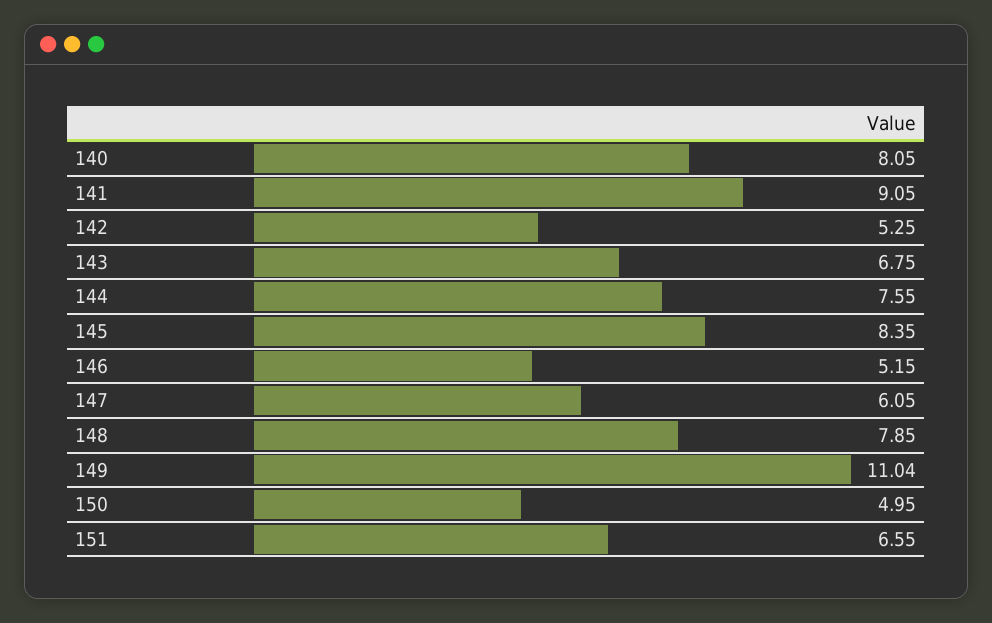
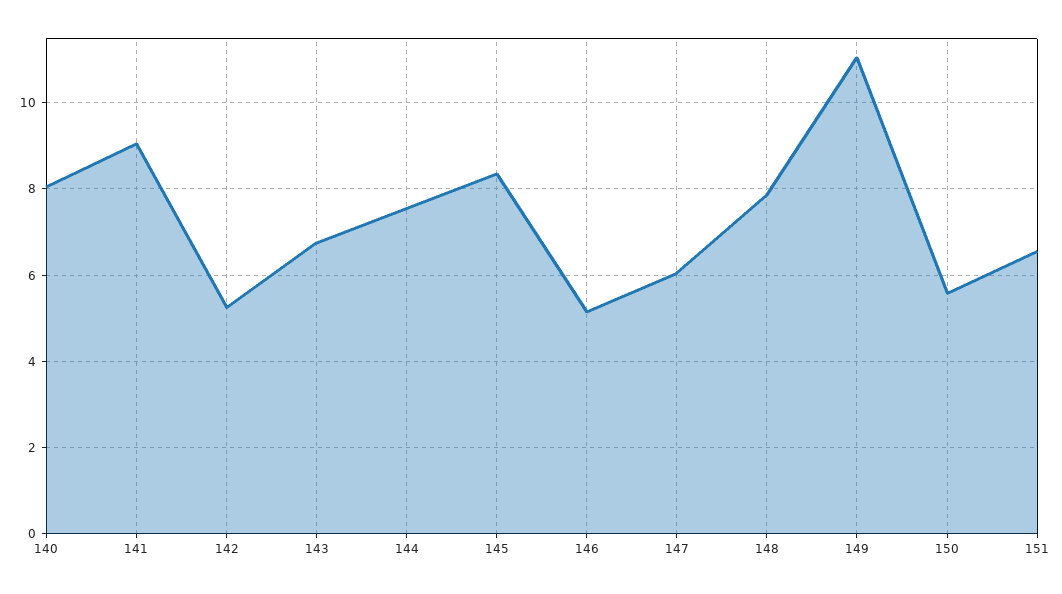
150: 4.95 -> 5.6

